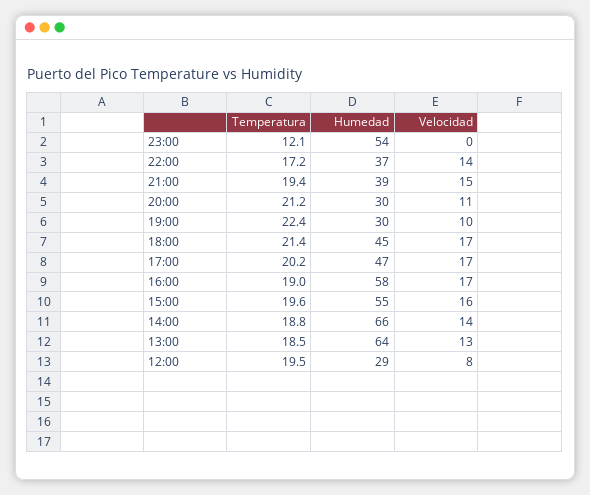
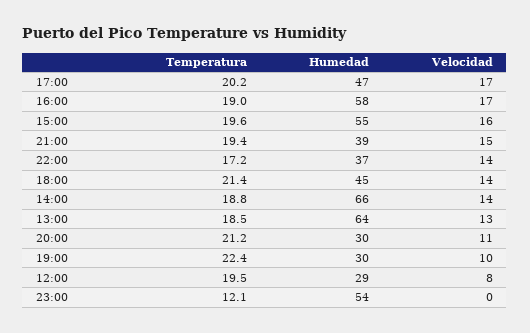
Velocidad, 18:00: 17 -> 14

